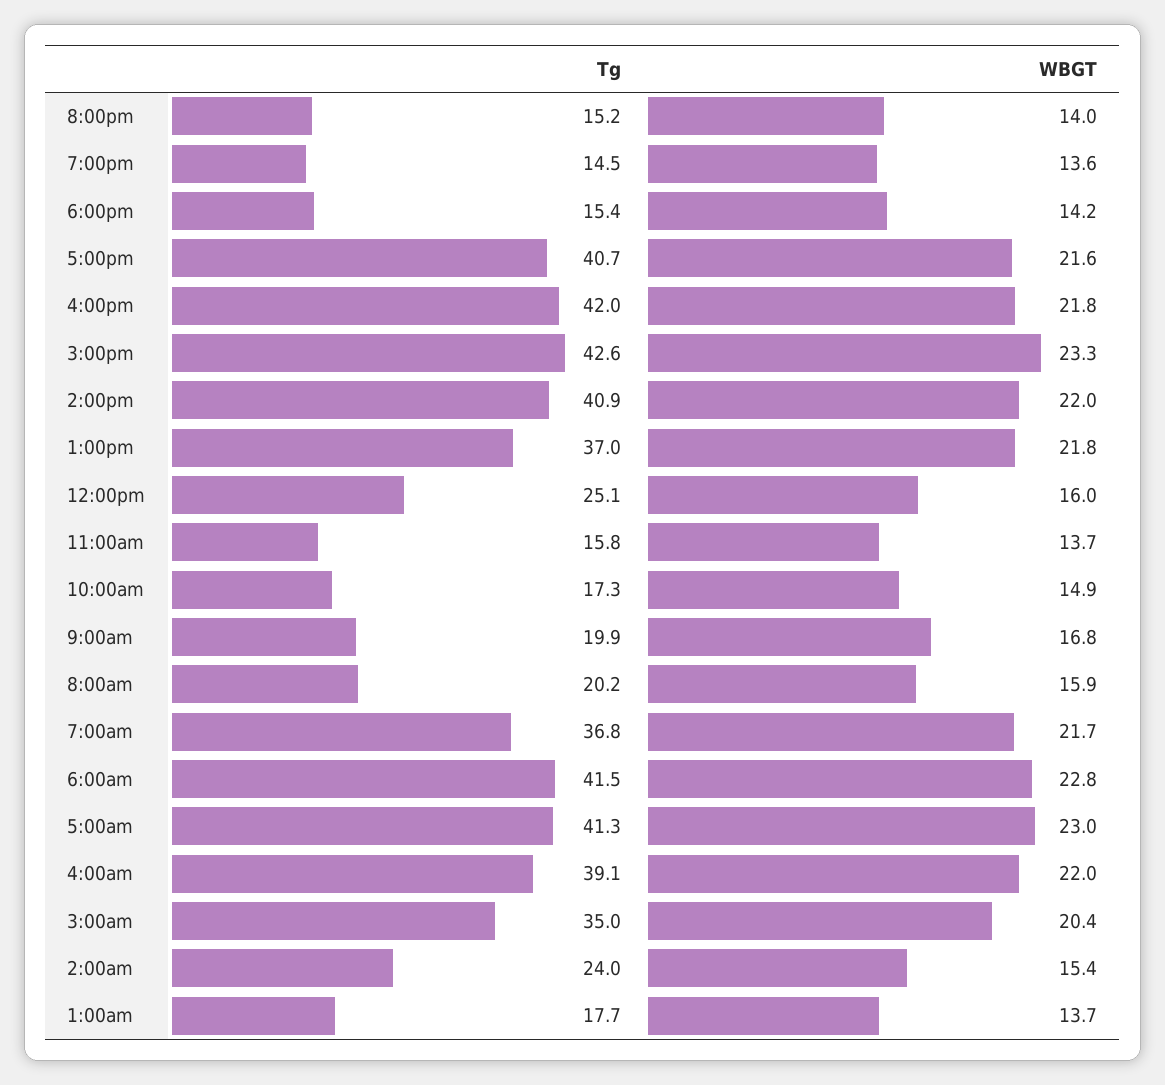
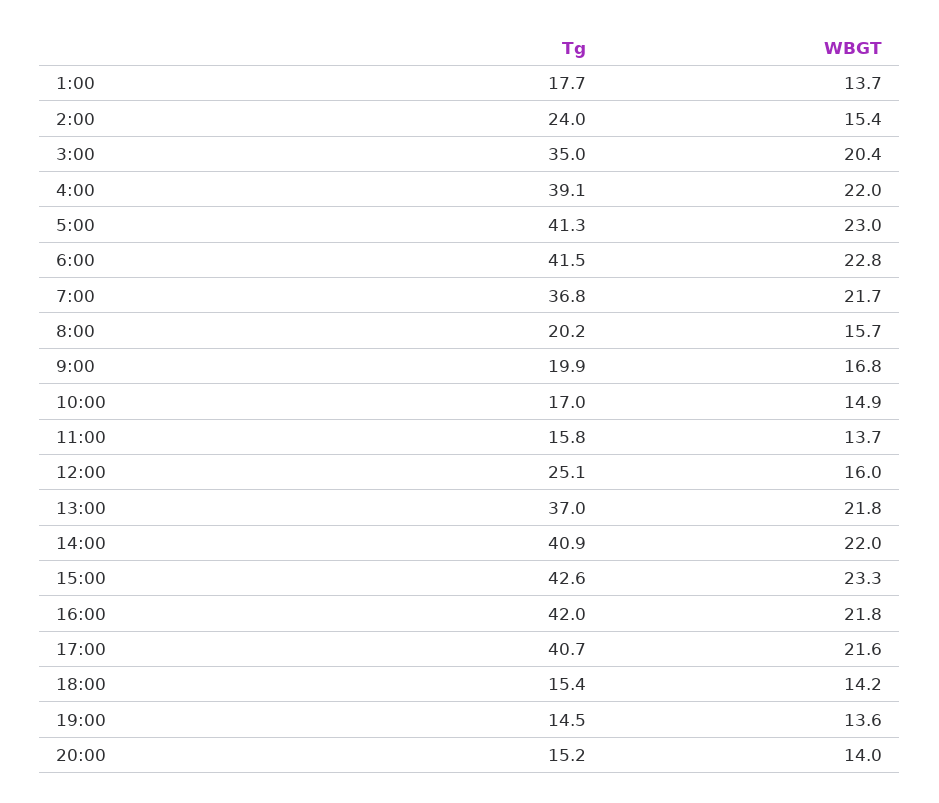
Tg, 10:00am: 17.3 -> 17
WBGT, 8:00am: 15.9 -> 15.7

